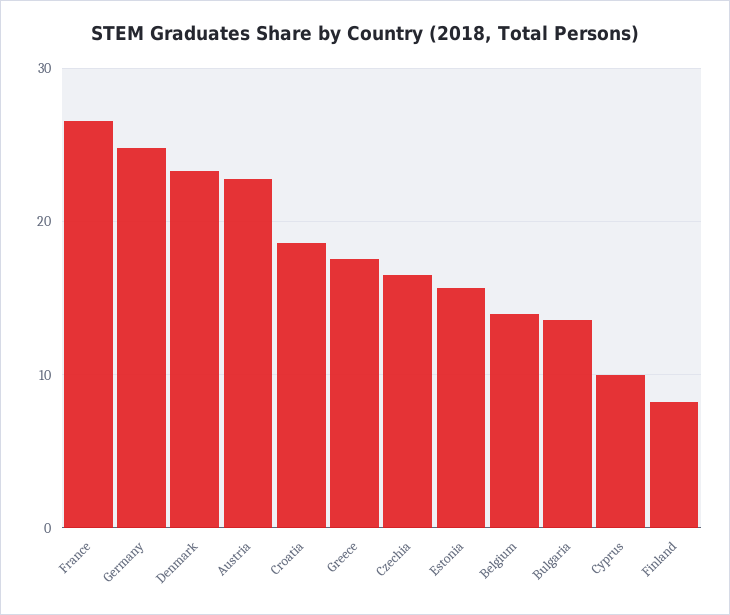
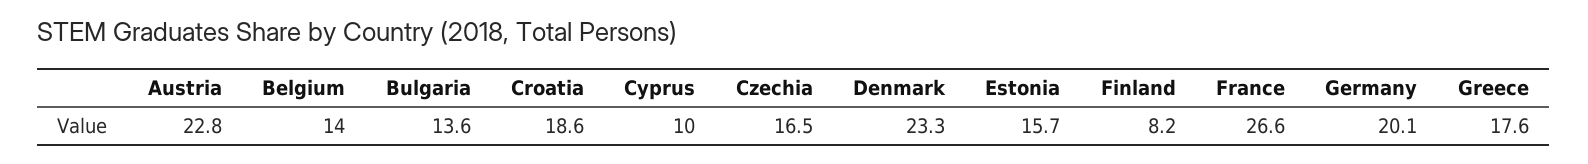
Germany: 25 -> 20.1

